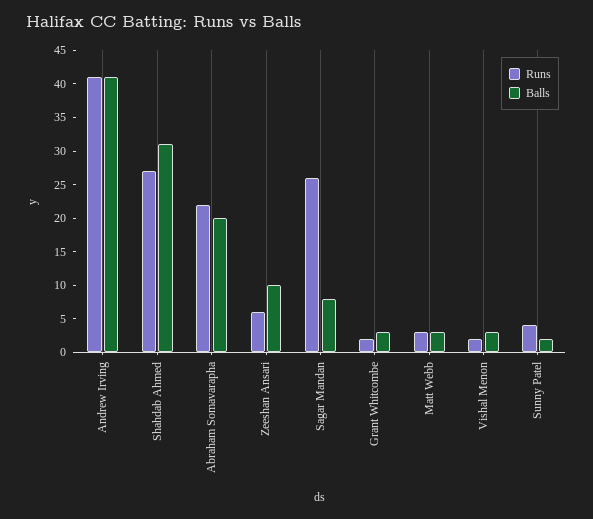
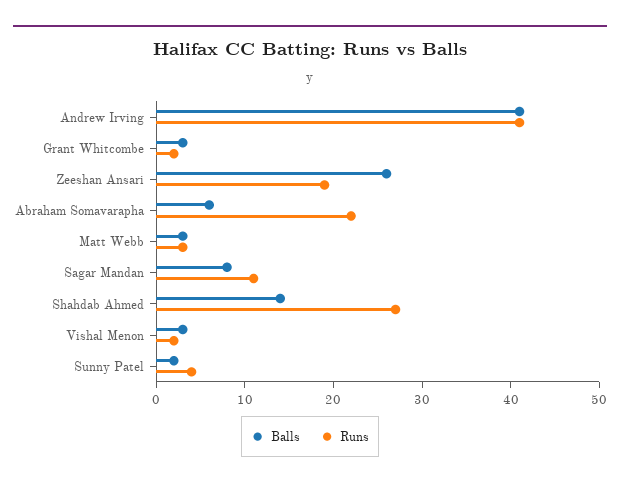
Balls, Shahdab Ahmed: 30 -> 14
Balls, Abraham Somavarapha: 20 -> 6
Runs, Zeeshan Ansari: 5 -> 19
Balls, Zeeshan Ansari: 10 -> 26
Runs, Sagar Mandan: 25 -> 11

